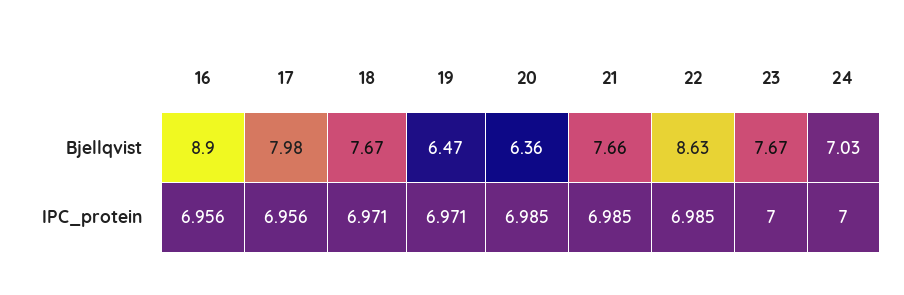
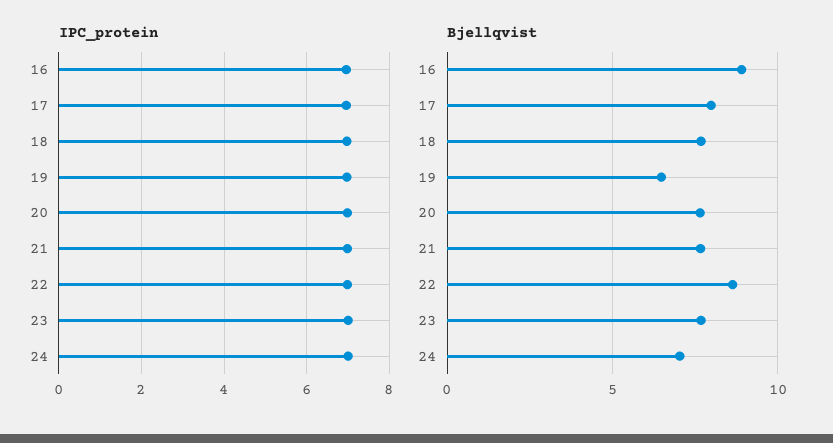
Bjellqvist, 20: 6.36 -> 7.5

